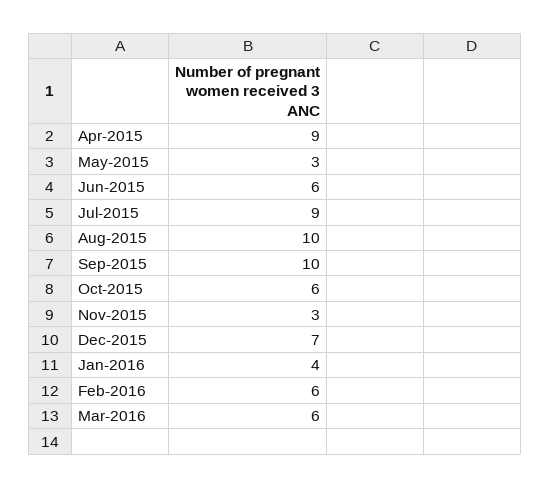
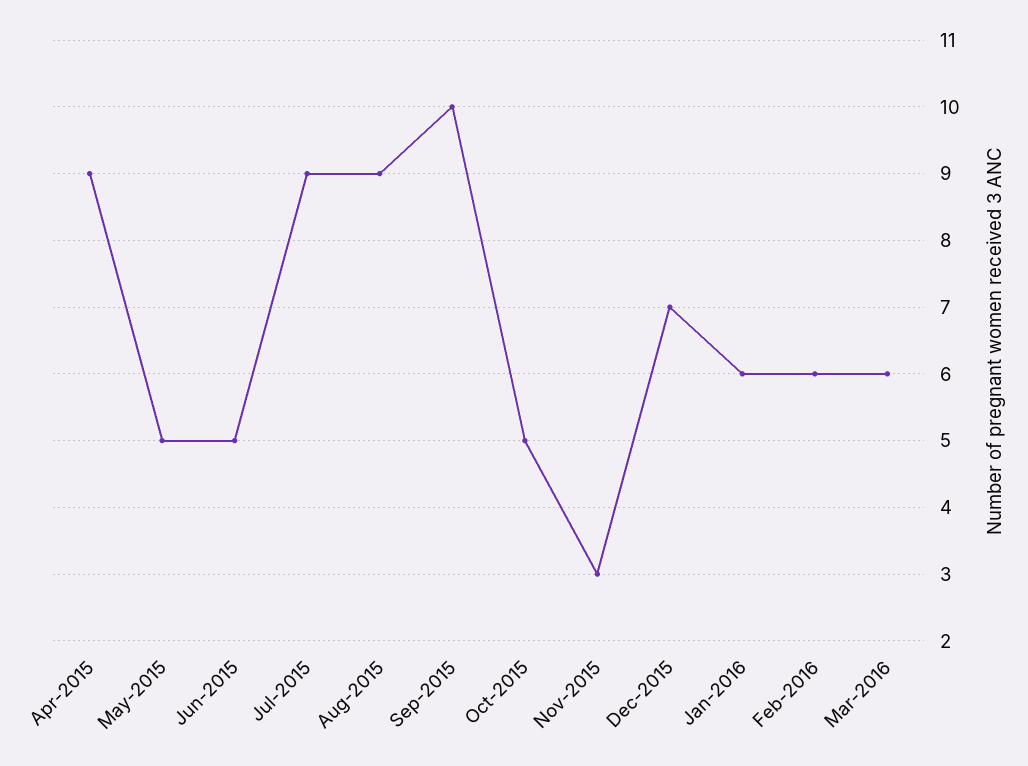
May-2015: 3 -> 5
Jun-2015: 6 -> 5
Aug-2015: 10 -> 9
Oct-2015: 6 -> 5
Jan-2016: 4 -> 6

